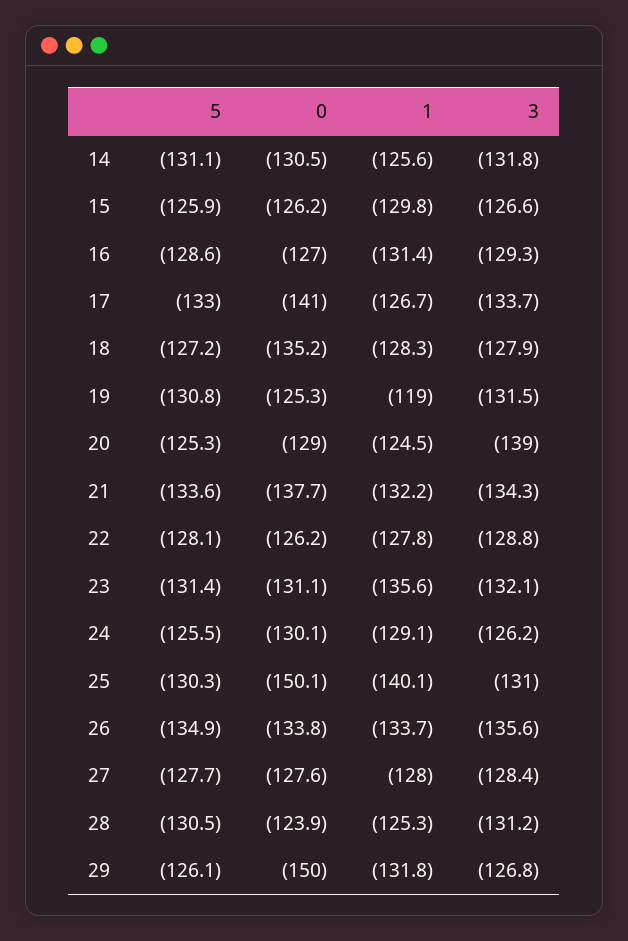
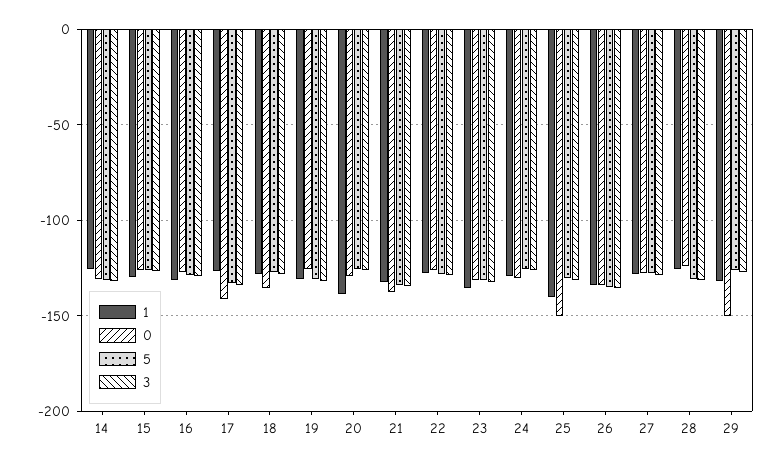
1, 19: -119 -> -130
1, 20: -124.5 -> -140
3, 20: -139 -> -125

